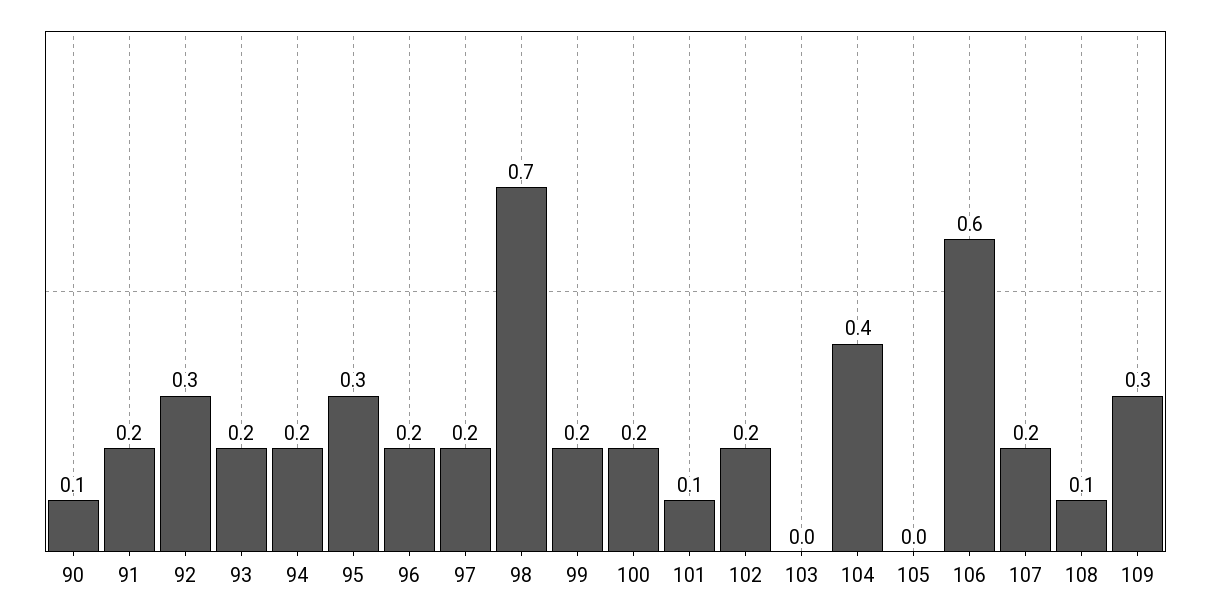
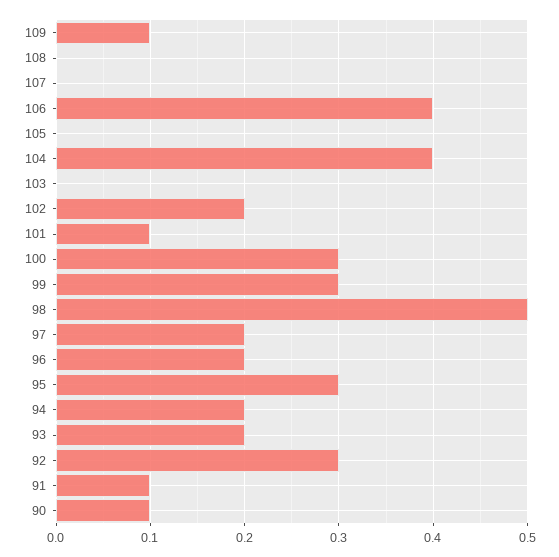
91: 0.2 -> 0.1
98: 0.7 -> 0.5
99: 0.2 -> 0.3
100: 0.2 -> 0.3
106: 0.6 -> 0.4
107: 0.2 -> 0
108: 0.1 -> 0
109: 0.3 -> 0.1

